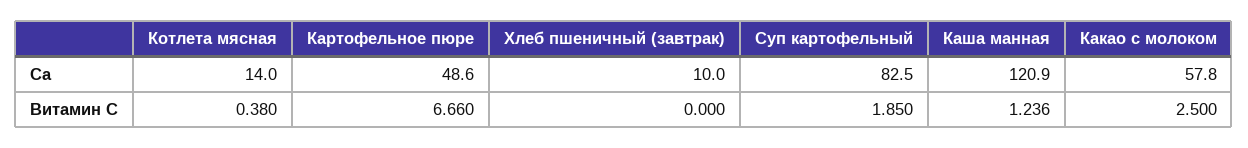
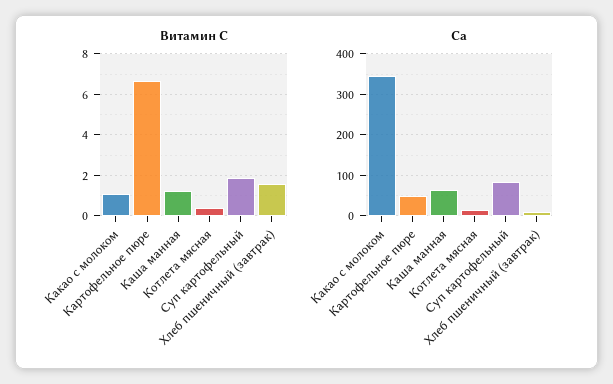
Са, Каша манная: 120.9 -> 60
Са, Какао с молоком: 57.8 -> 340
Витамин С, Хлеб пшеничный (завтрак): 0 -> 1.5
Витамин С, Какао с молоком: 2.5 -> 1

